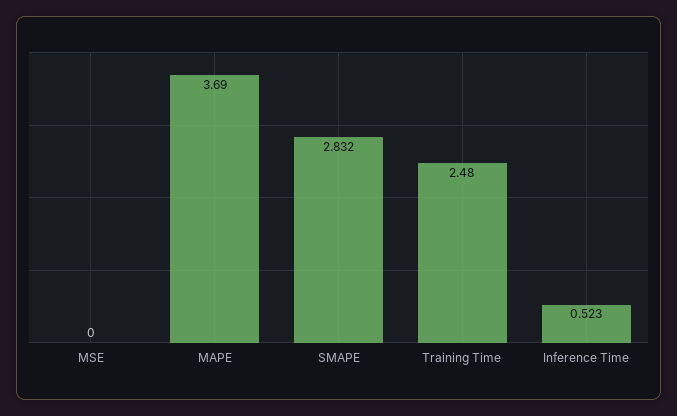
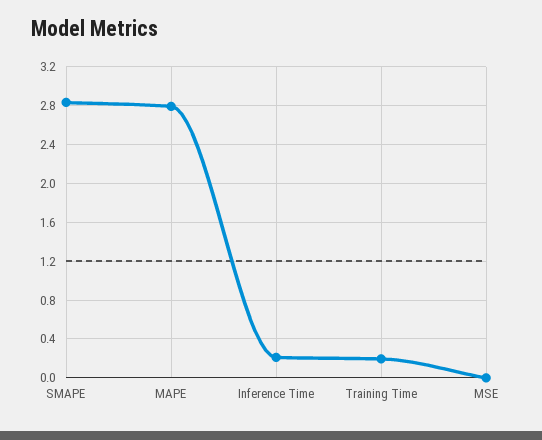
MAPE: 3.69 -> 2.8
Training Time: 2.48 -> 0.2
Inference Time: 0.523 -> 0.2

